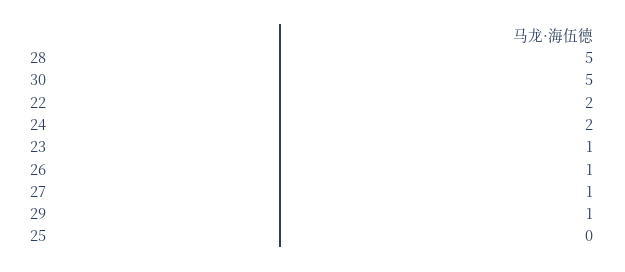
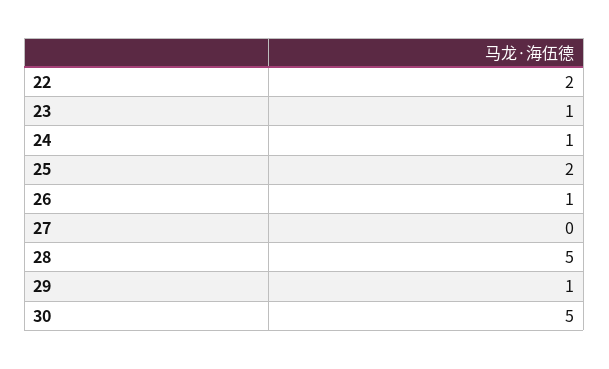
24: 2 -> 1
27: 1 -> 0
25: 0 -> 2

